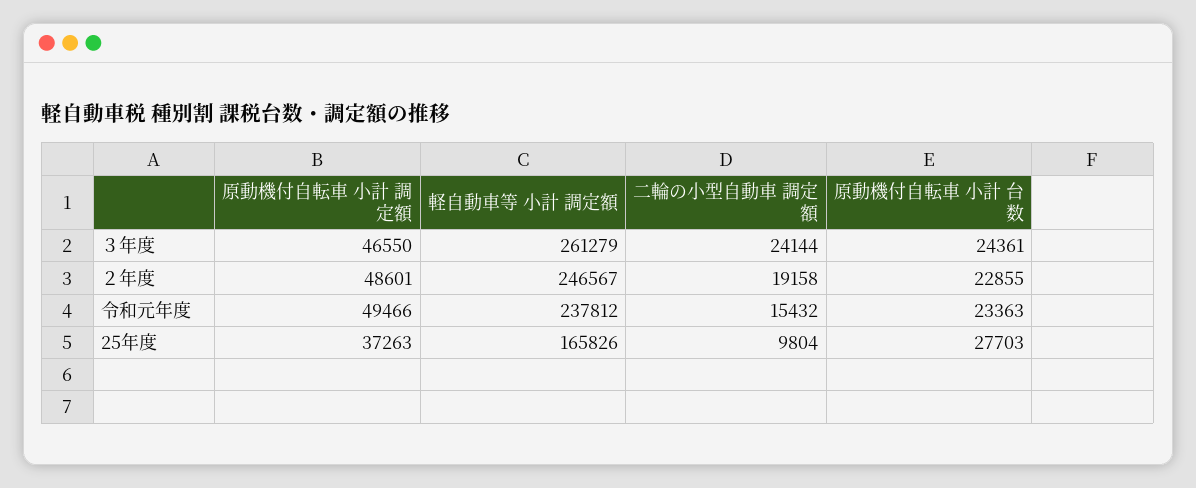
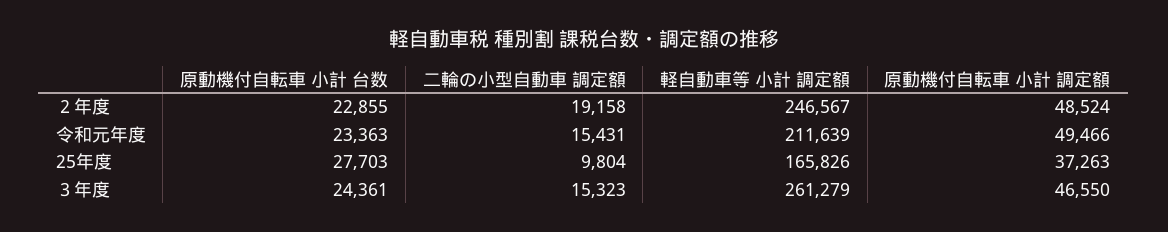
二輪の小型自動車 調定額, ３年度: 24144 -> 15323
原動機付自転車 小計 調定額, ２年度: 48601 -> 48524
軽自動車等 小計 調定額, 令和元年度: 237812 -> 211639
二輪の小型自動車 調定額, 令和元年度: 15432 -> 15431

